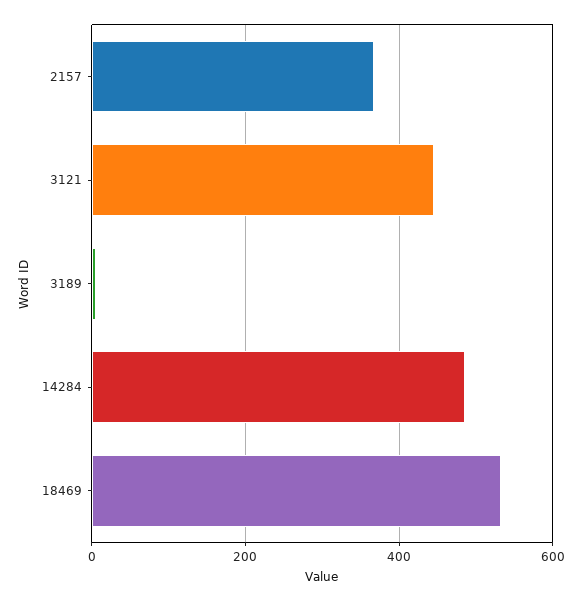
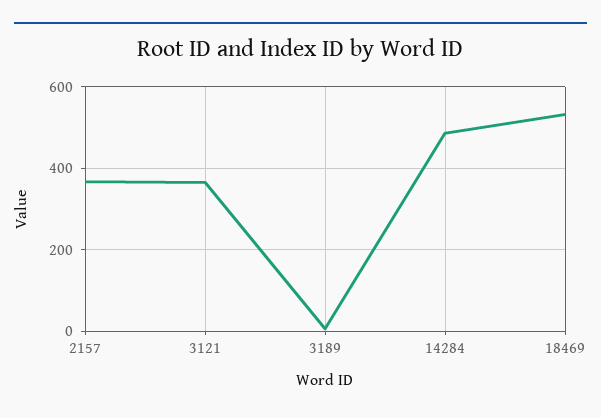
3121: 440 -> 360

